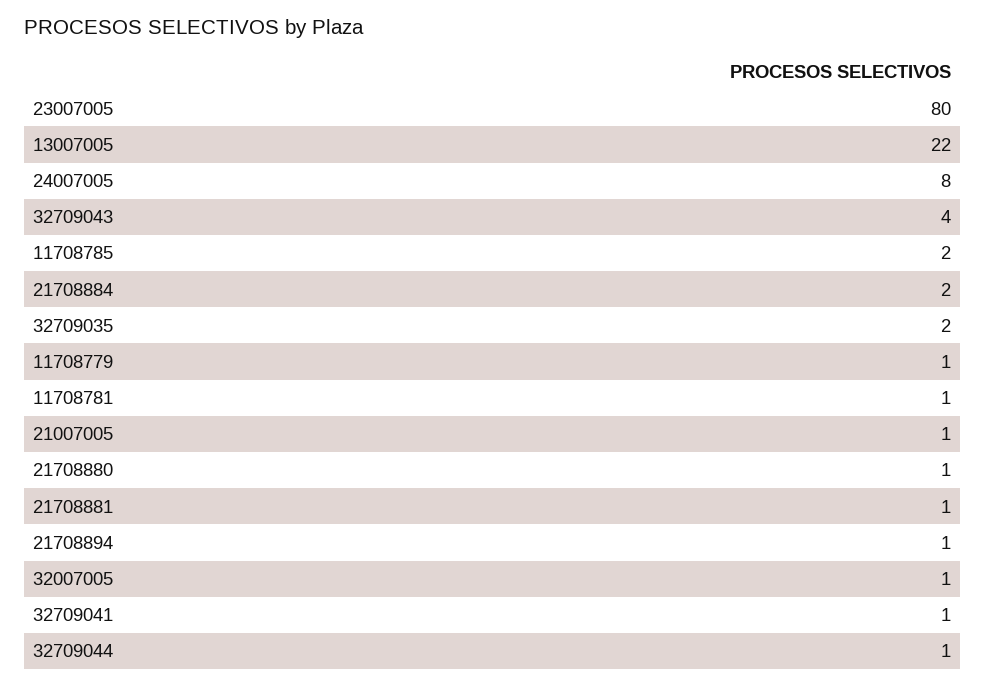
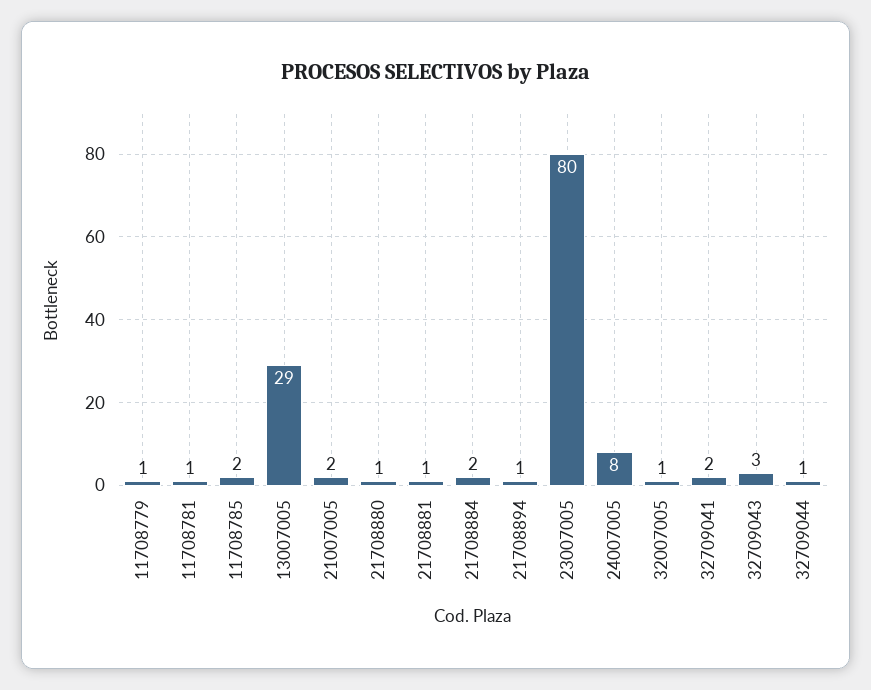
13007005: 22 -> 29
32709043: 4 -> 3
32709035: 2 -> none
21007005: 1 -> 2
32709041: 1 -> 2

